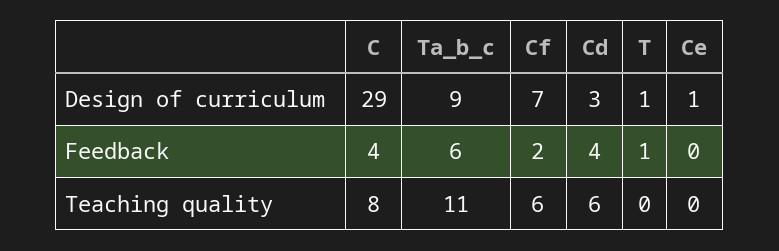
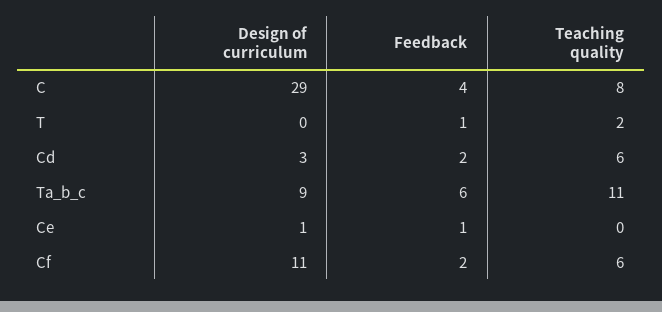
Cf, Design of curriculum: 7 -> 11
T, Design of curriculum: 1 -> 0
Cd, Feedback: 4 -> 2
Ce, Feedback: 0 -> 1
T, Teaching quality: 0 -> 2

